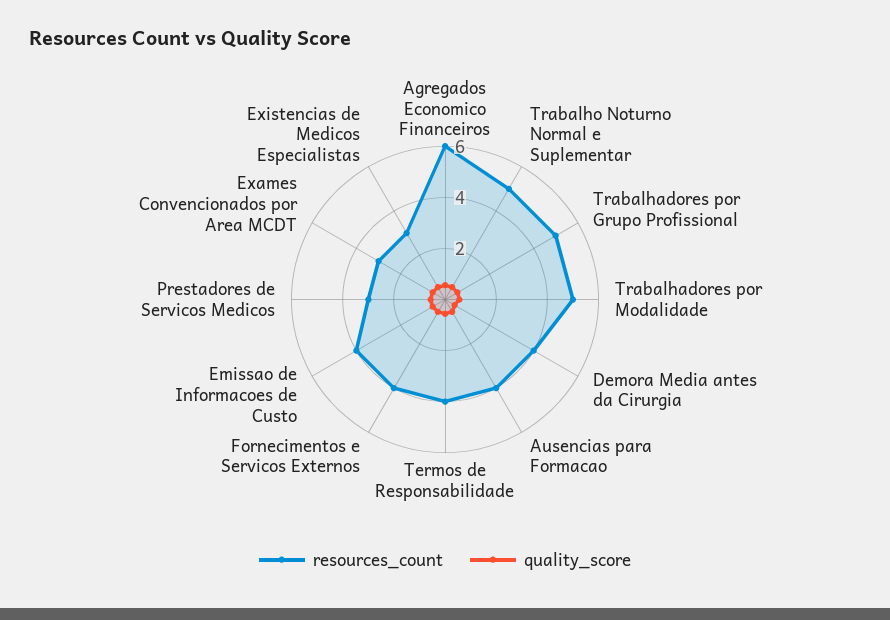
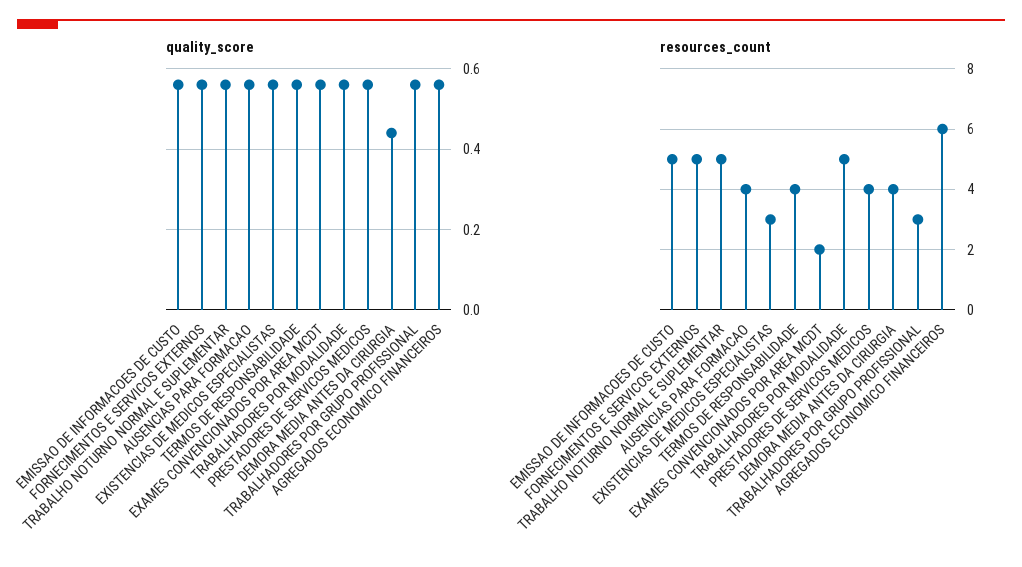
resources_count, Trabalhadores por Grupo Profissional: 5 -> 3
resources_count, Fornecimentos e Servicos Externos: 4 -> 5
resources_count, Emissao de Informacoes de Custo: 4 -> 5
resources_count, Prestadores de Servicos Medicos: 3 -> 4
resources_count, Exames Convencionados por Area MCDT: 3 -> 2

